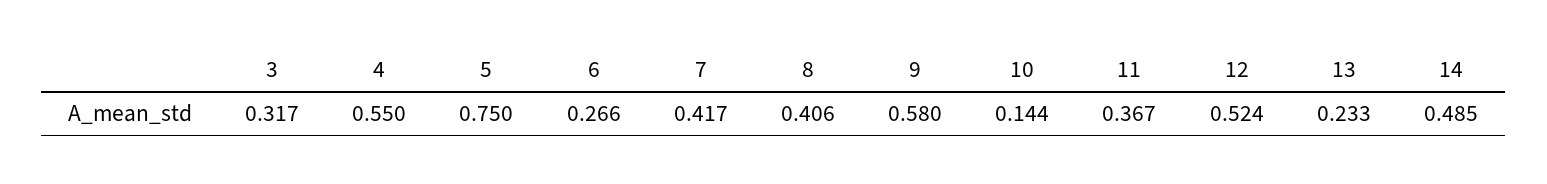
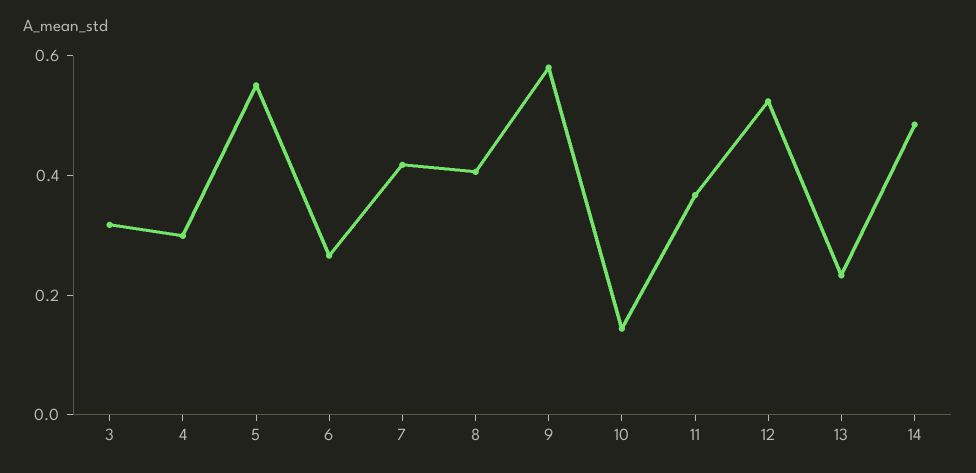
4: 0.55 -> 0.3
5: 0.75 -> 0.55

